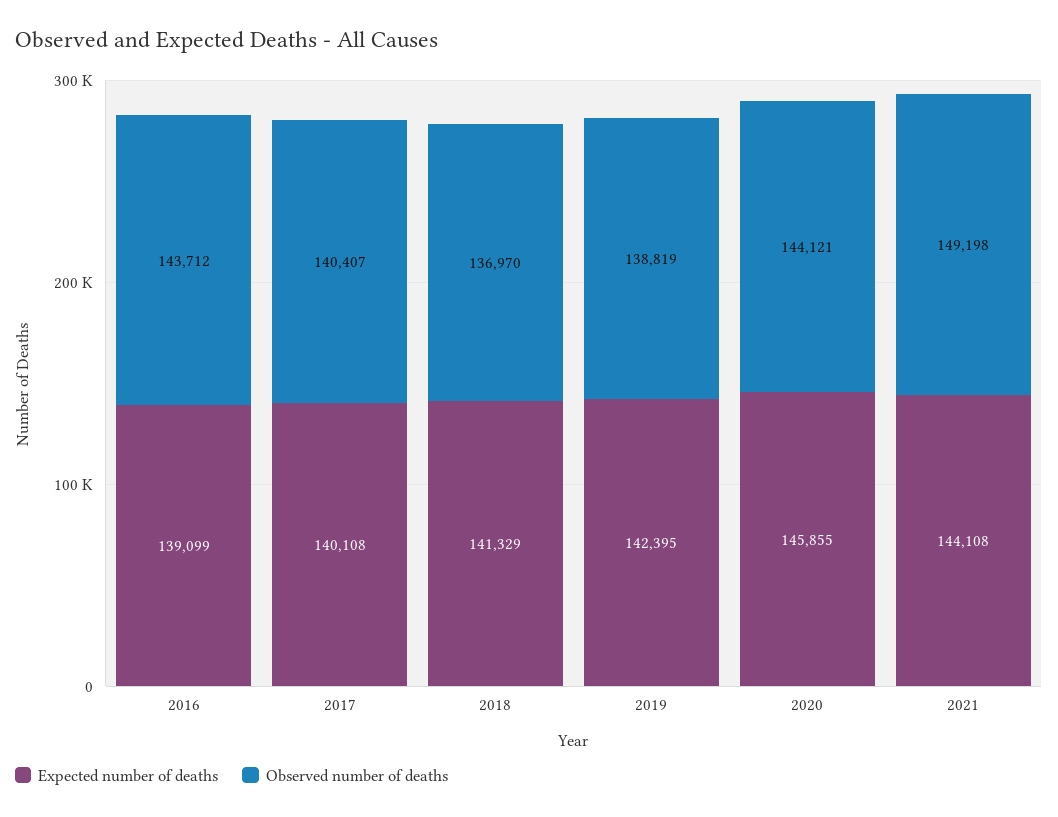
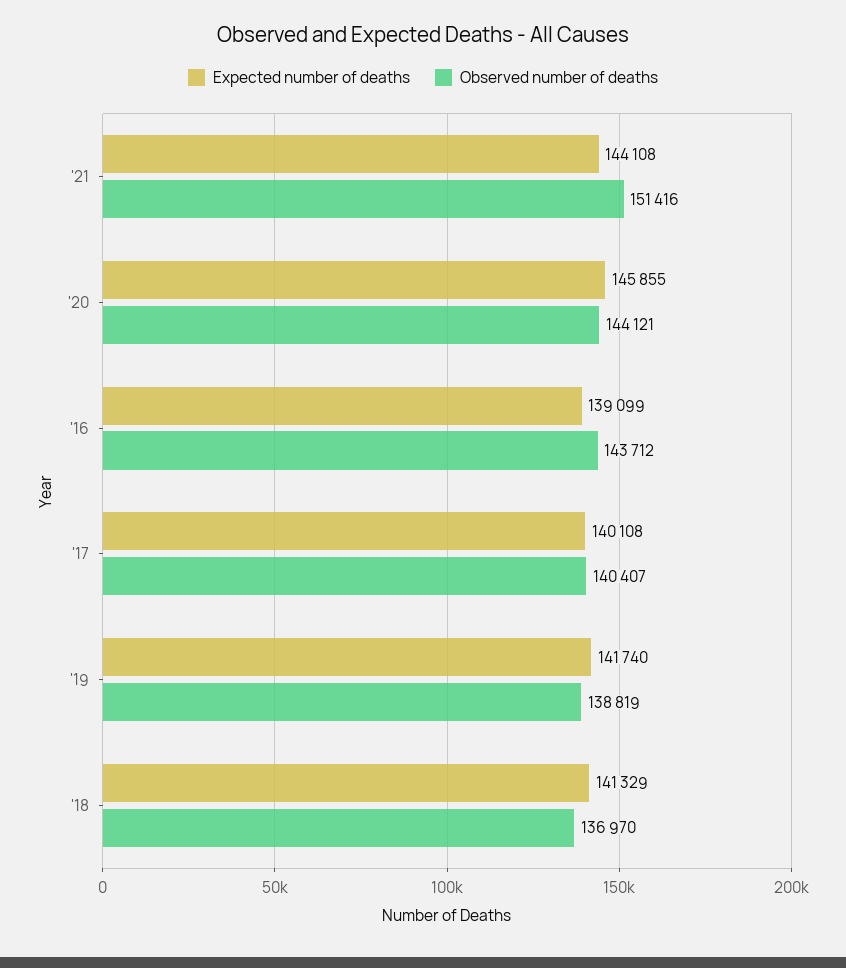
Expected number of deaths, 2019: 142395 -> 141740
Observed number of deaths, 2021: 149198 -> 151416

